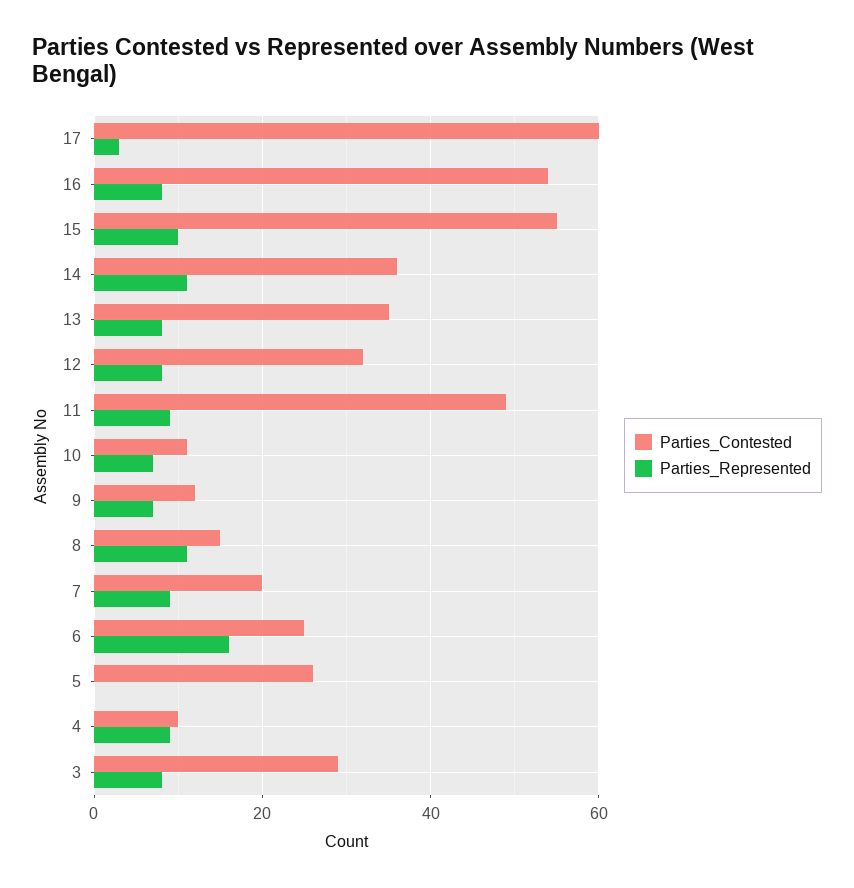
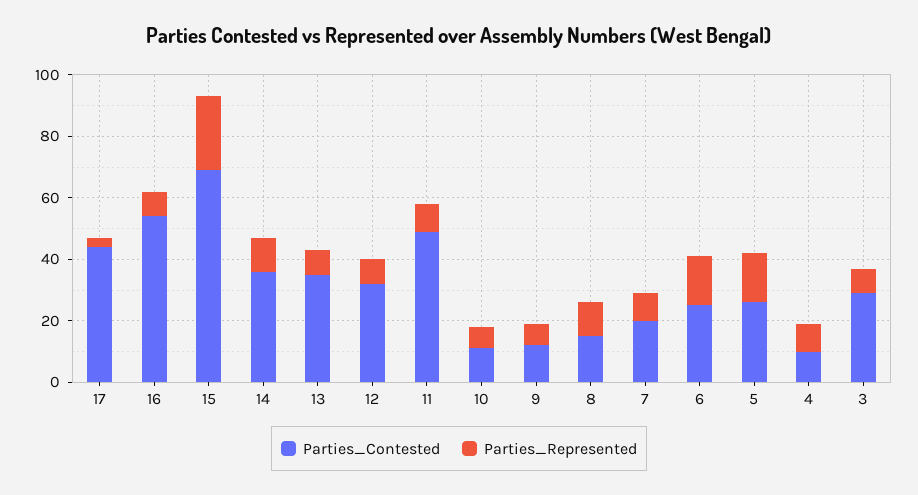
Parties_Contested, 17: 60 -> 45
Parties_Contested, 15: 55 -> 70
Parties_Represented, 15: 10 -> 25
Parties_Represented, 5: 0 -> 15

